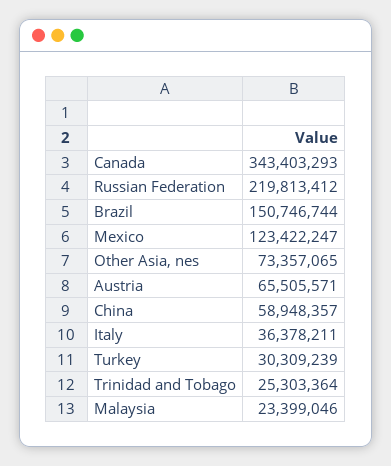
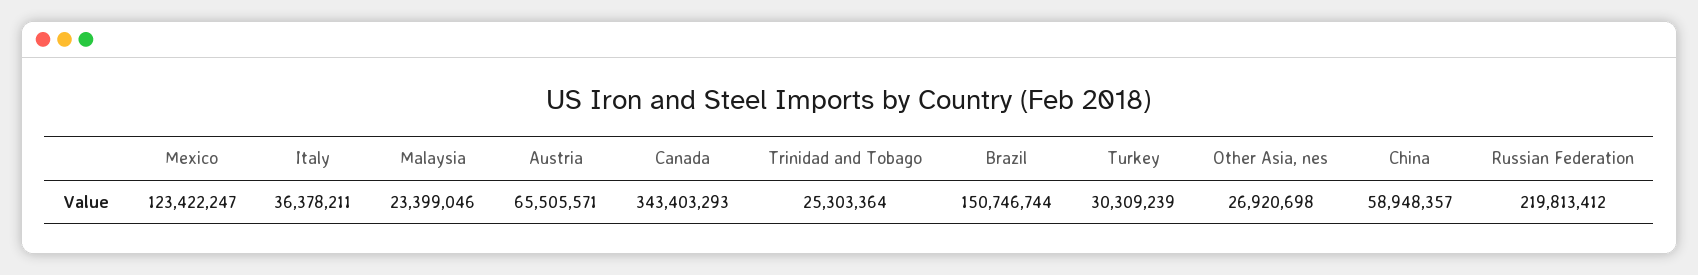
Other Asia, nes: 73357065 -> 26920698

